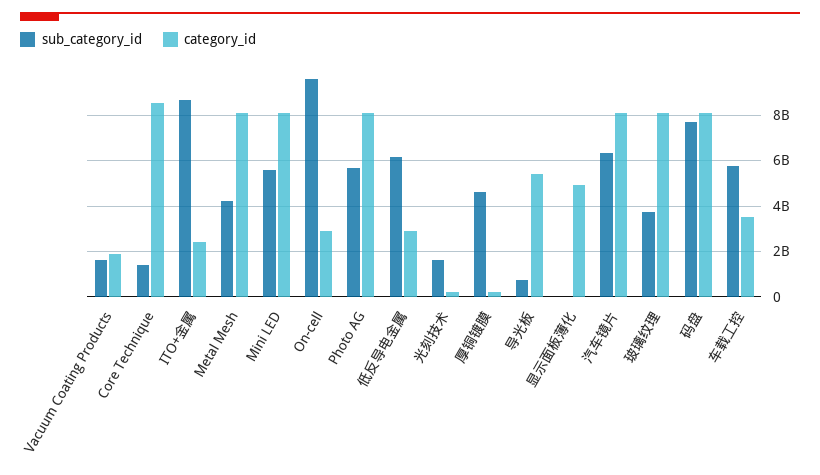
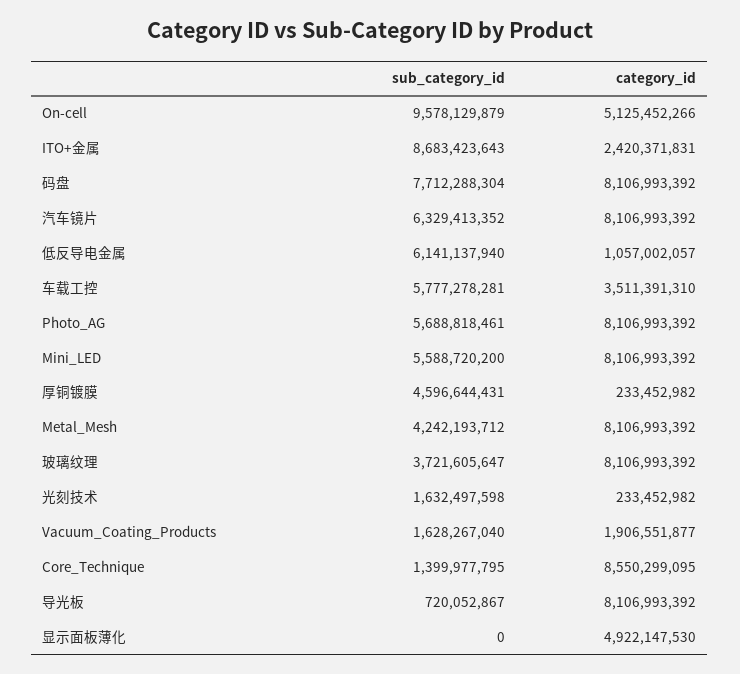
category_id, On-cell: 3000000000 -> 5125452266
category_id, 低反导电金属: 3000000000 -> 1057002057
category_id, 导光板: 5500000000 -> 8106993392

